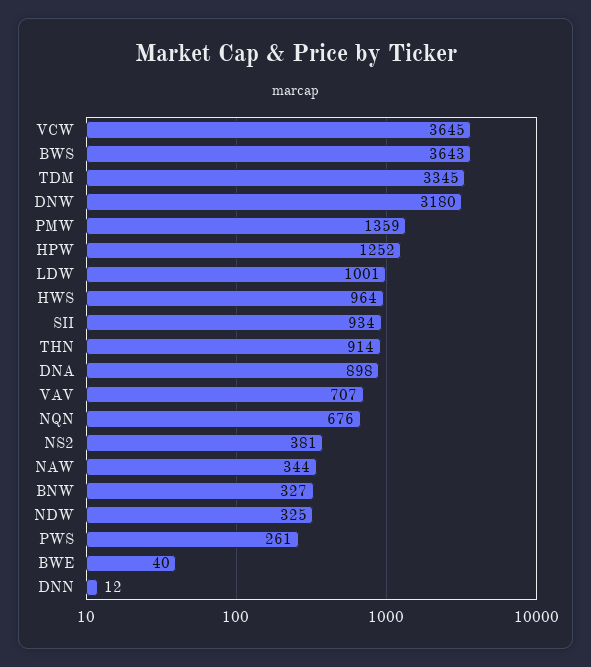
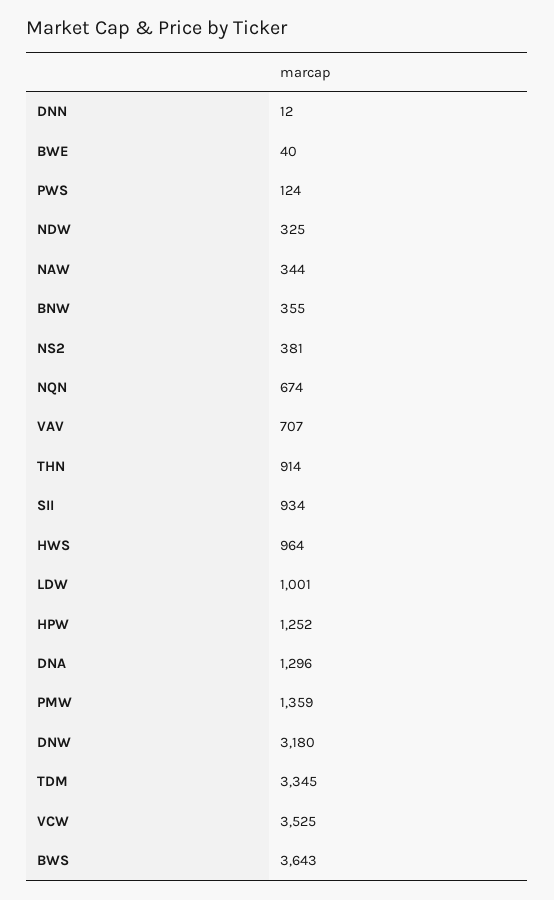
VCW: 3645 -> 3525
DNA: 898 -> 1296
NQN: 676 -> 674
BNW: 327 -> 355
PWS: 261 -> 124

